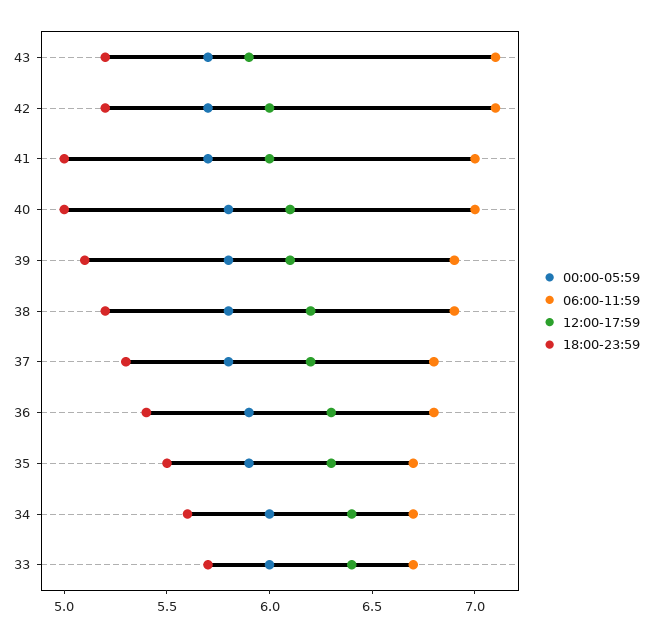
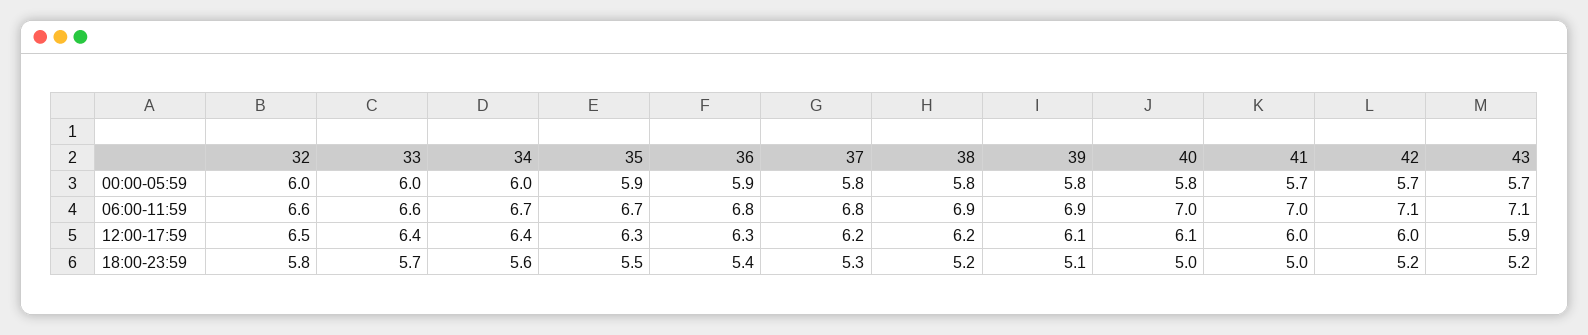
06:00-11:59, 33: 6.7 -> 6.6
00:00-05:59, 32: none -> 6
06:00-11:59, 32: none -> 6.6
12:00-17:59, 32: none -> 6.5
18:00-23:59, 32: none -> 5.8

